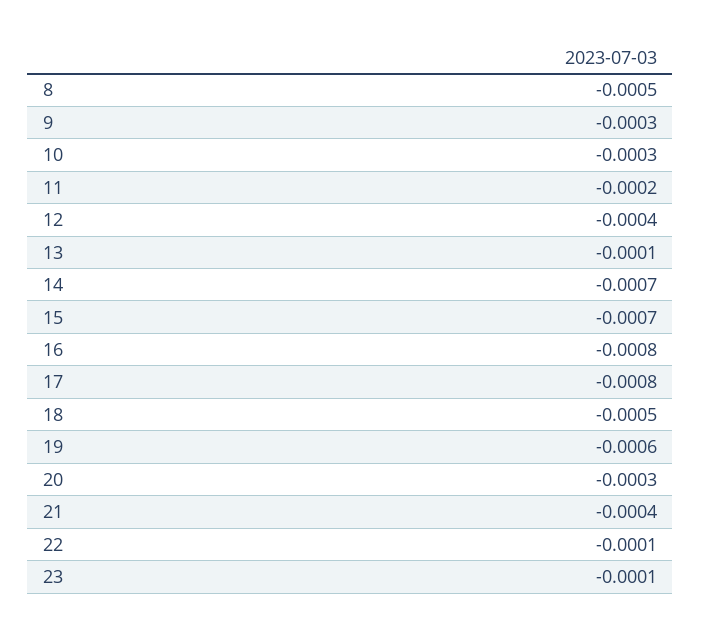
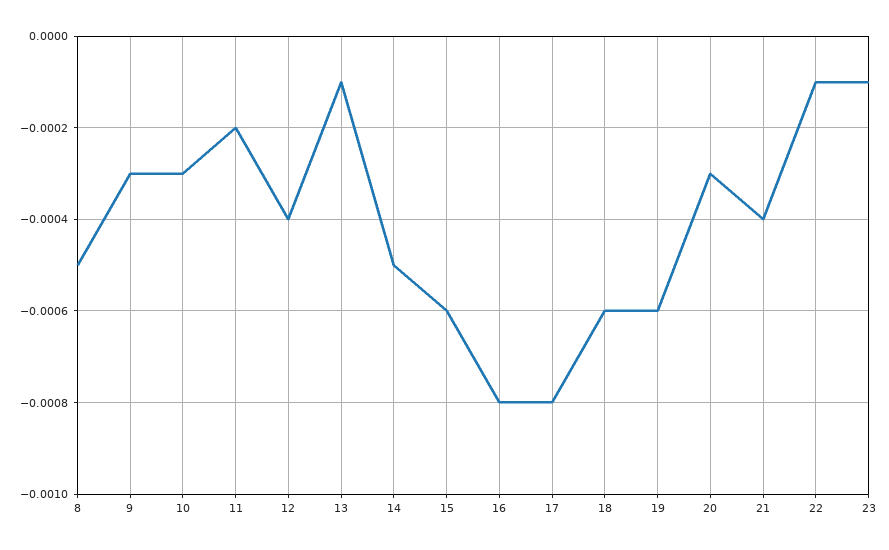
14: -0.0007 -> -0.0005
15: -0.0007 -> -0.0006
18: -0.0005 -> -0.0006

